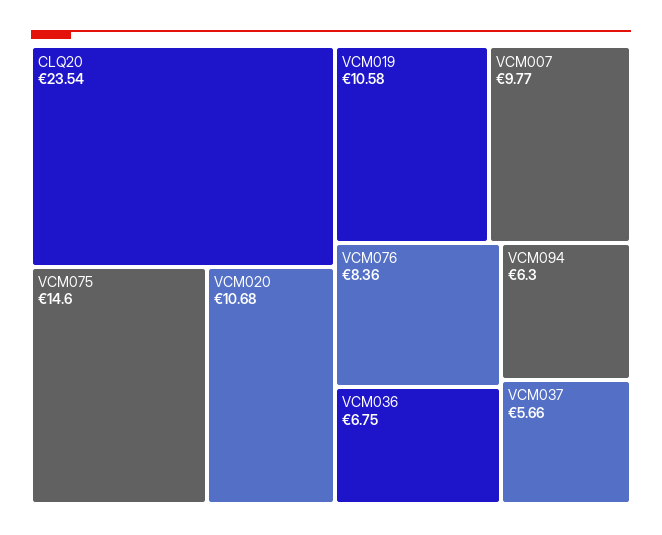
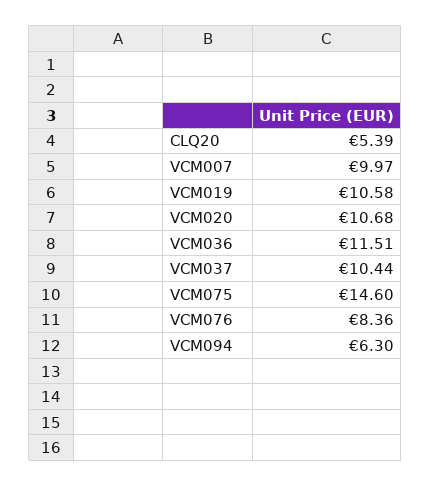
CLQ20: 23.54 -> 5.39
VCM007: 9.77 -> 9.97
VCM036: 6.75 -> 11.51
VCM037: 5.66 -> 10.44

